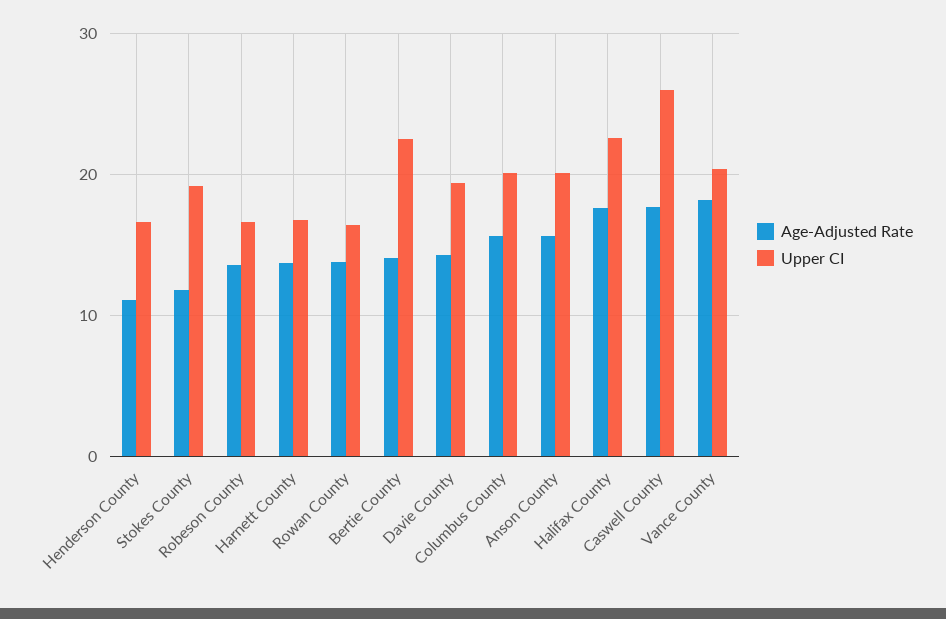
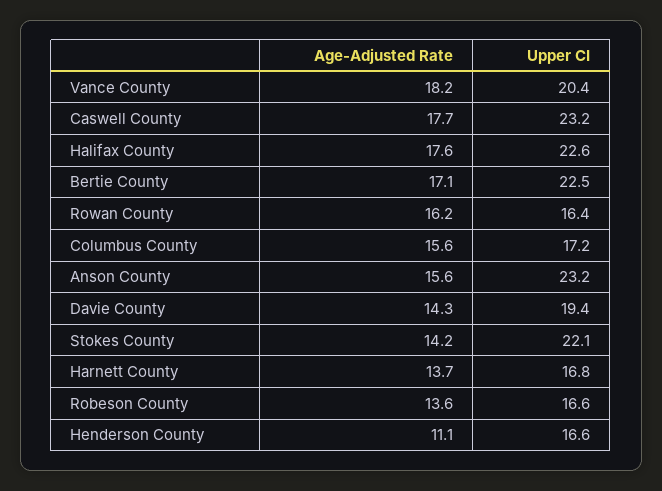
Age-Adjusted Rate, Stokes County: 12 -> 14.2
Upper CI, Stokes County: 19 -> 22.1
Age-Adjusted Rate, Rowan County: 14 -> 16.2
Age-Adjusted Rate, Bertie County: 14 -> 17.1
Upper CI, Columbus County: 20 -> 17.2
Upper CI, Anson County: 20 -> 23.2
Upper CI, Caswell County: 26 -> 23.2

